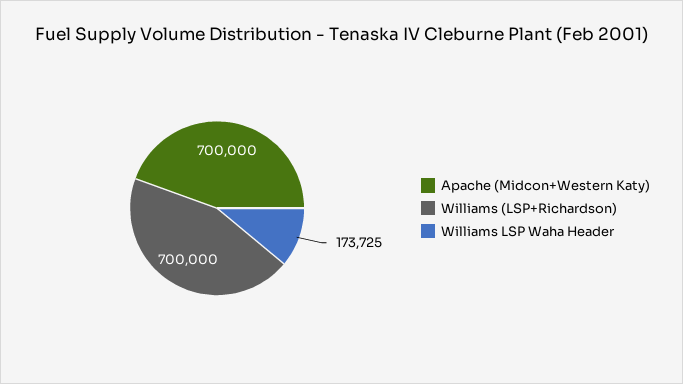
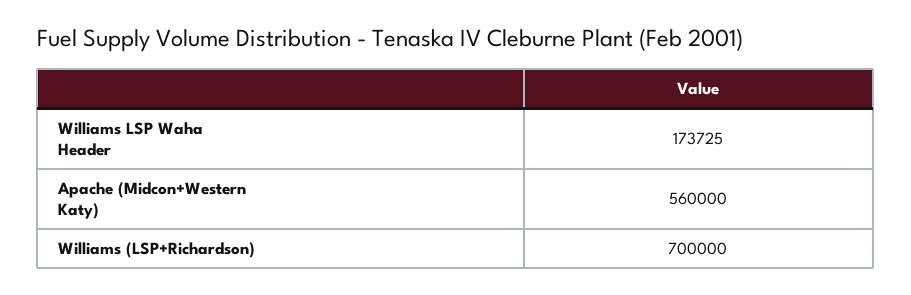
Apache (Midcon+Western Katy): 700000 -> 560000

